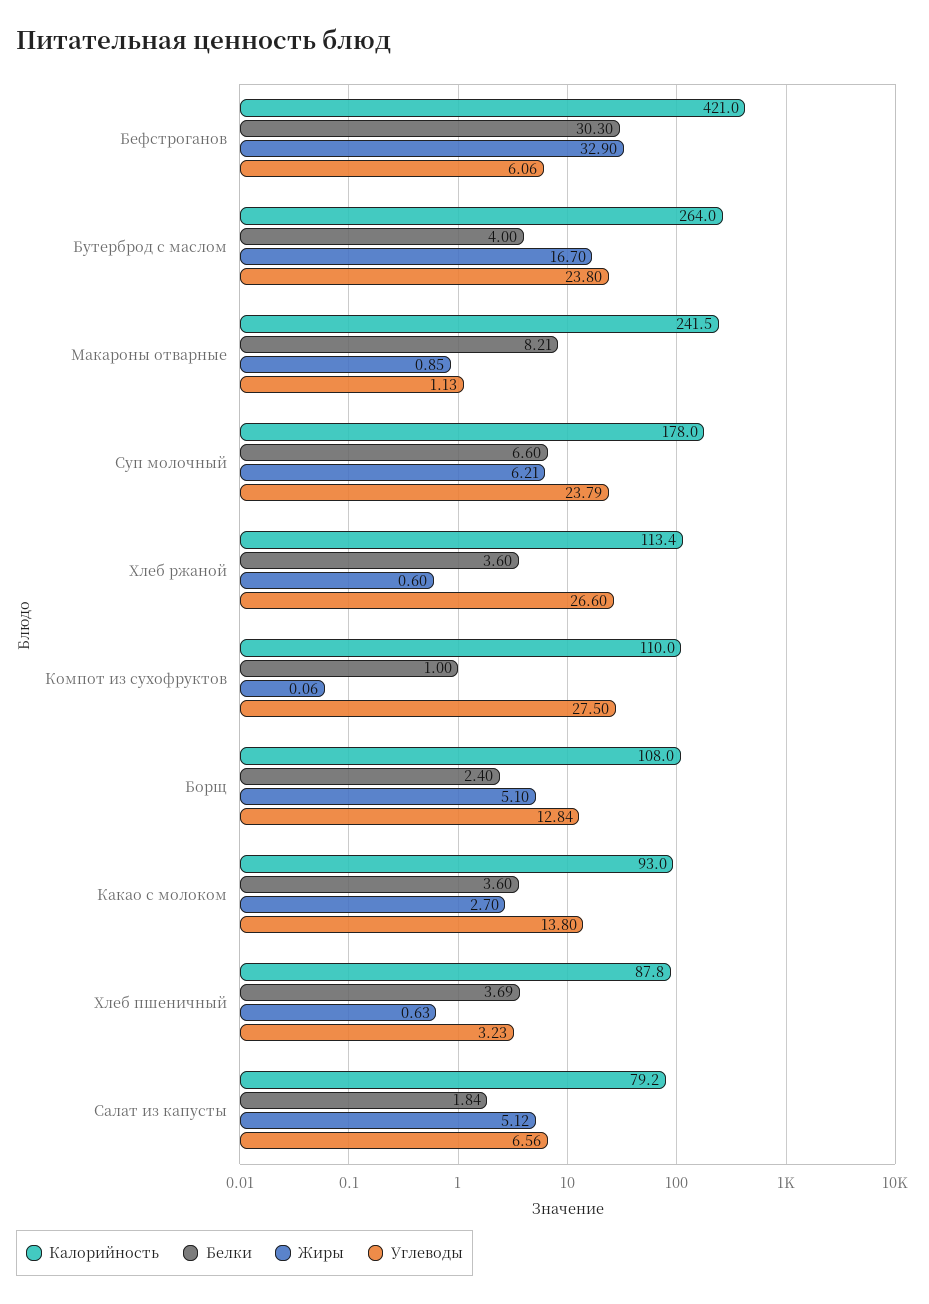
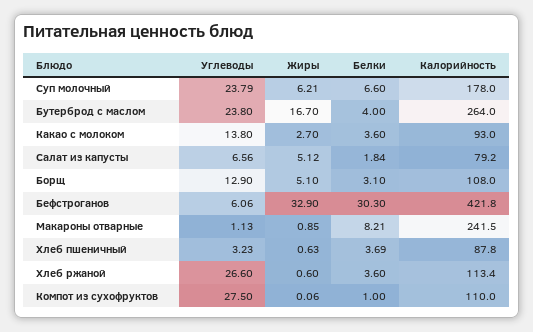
Калорийность, Бефстроганов: 421 -> 421.8
Белки, Борщ: 2.4 -> 3.1
Углеводы, Борщ: 12.84 -> 12.9

